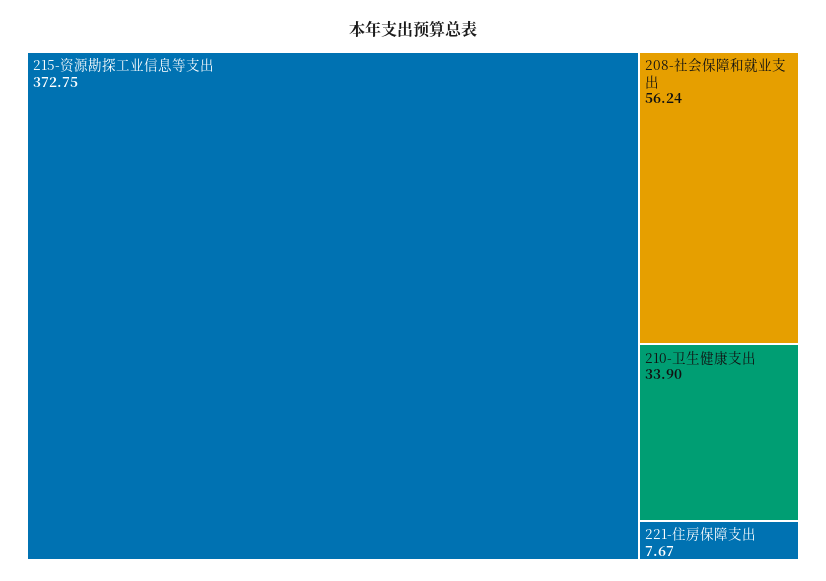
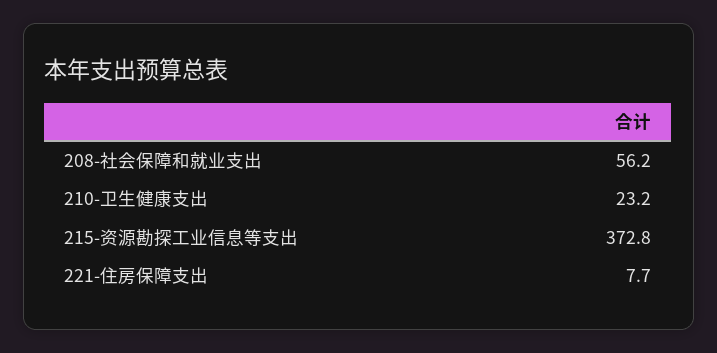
210-卫生健康支出: 33.9 -> 23.2

